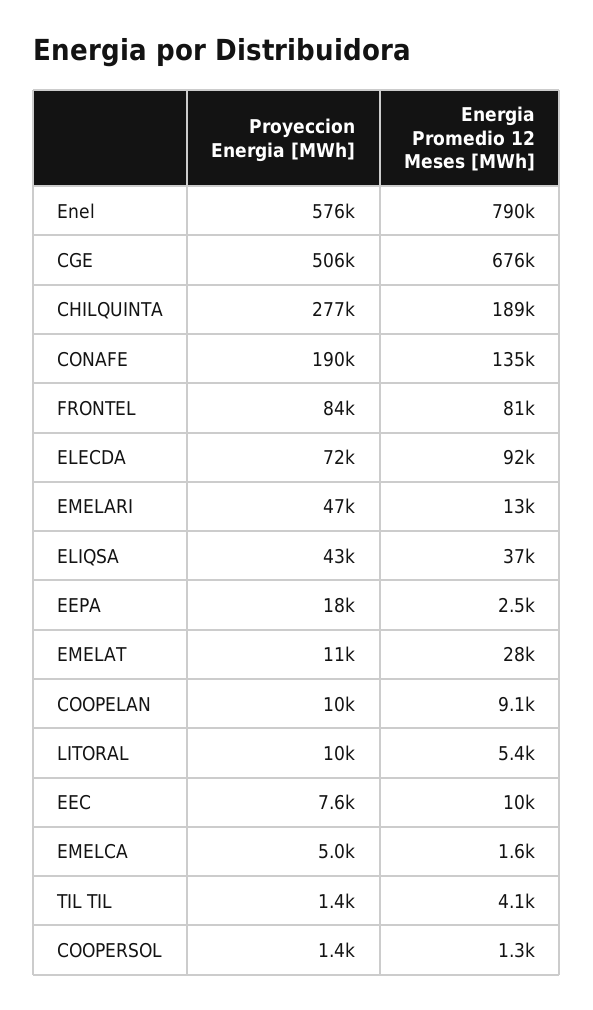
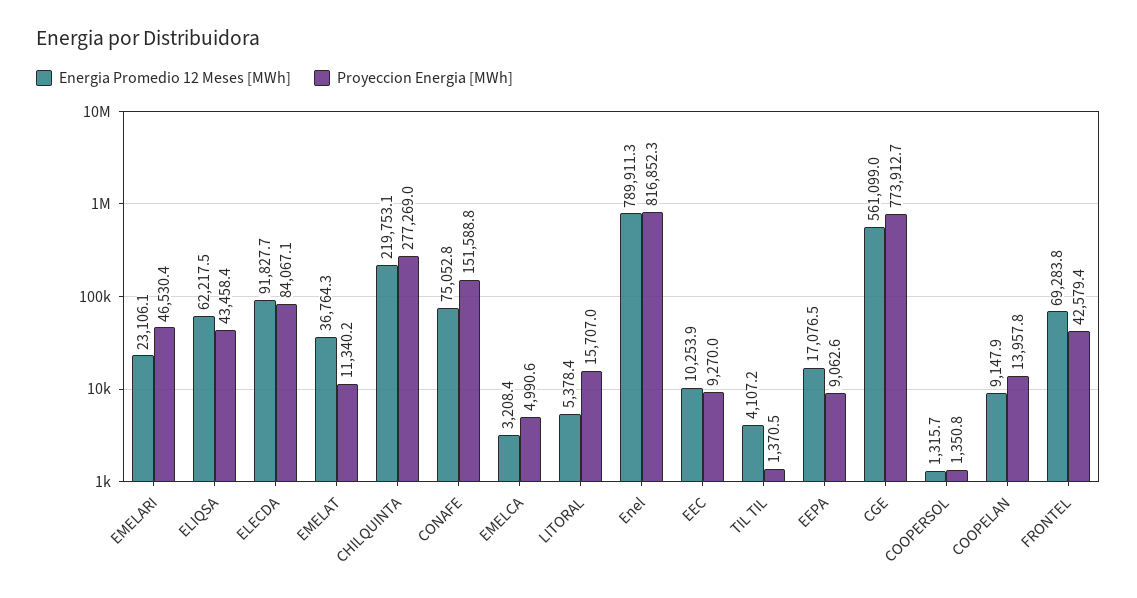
Proyeccion Energia [MWh], Enel: 576000 -> 816852.3
Proyeccion Energia [MWh], CGE: 506000 -> 773912.7
Energia Promedio 12 Meses [MWh], CGE: 676000 -> 561099
Energia Promedio 12 Meses [MWh], CHILQUINTA: 189000 -> 219753.1
Proyeccion Energia [MWh], CONAFE: 190000 -> 151588.8
Energia Promedio 12 Meses [MWh], CONAFE: 135000 -> 75052.8
Proyeccion Energia [MWh], FRONTEL: 84000 -> 42579.4
Energia Promedio 12 Meses [MWh], FRONTEL: 81000 -> 69283.8
Proyeccion Energia [MWh], ELECDA: 72000 -> 84067.1
Energia Promedio 12 Meses [MWh], EMELARI: 13000 -> 23106.1
Energia Promedio 12 Meses [MWh], ELIQSA: 37000 -> 62217.5
Proyeccion Energia [MWh], EEPA: 18000 -> 9062.6
Energia Promedio 12 Meses [MWh], EEPA: 2500 -> 17076.5
Energia Promedio 12 Meses [MWh], EMELAT: 28000 -> 36764.3
Proyeccion Energia [MWh], COOPELAN: 10000 -> 13957.8
Proyeccion Energia [MWh], LITORAL: 10000 -> 15707
Proyeccion Energia [MWh], EEC: 7600 -> 9270
Energia Promedio 12 Meses [MWh], EMELCA: 1600 -> 3208.4

